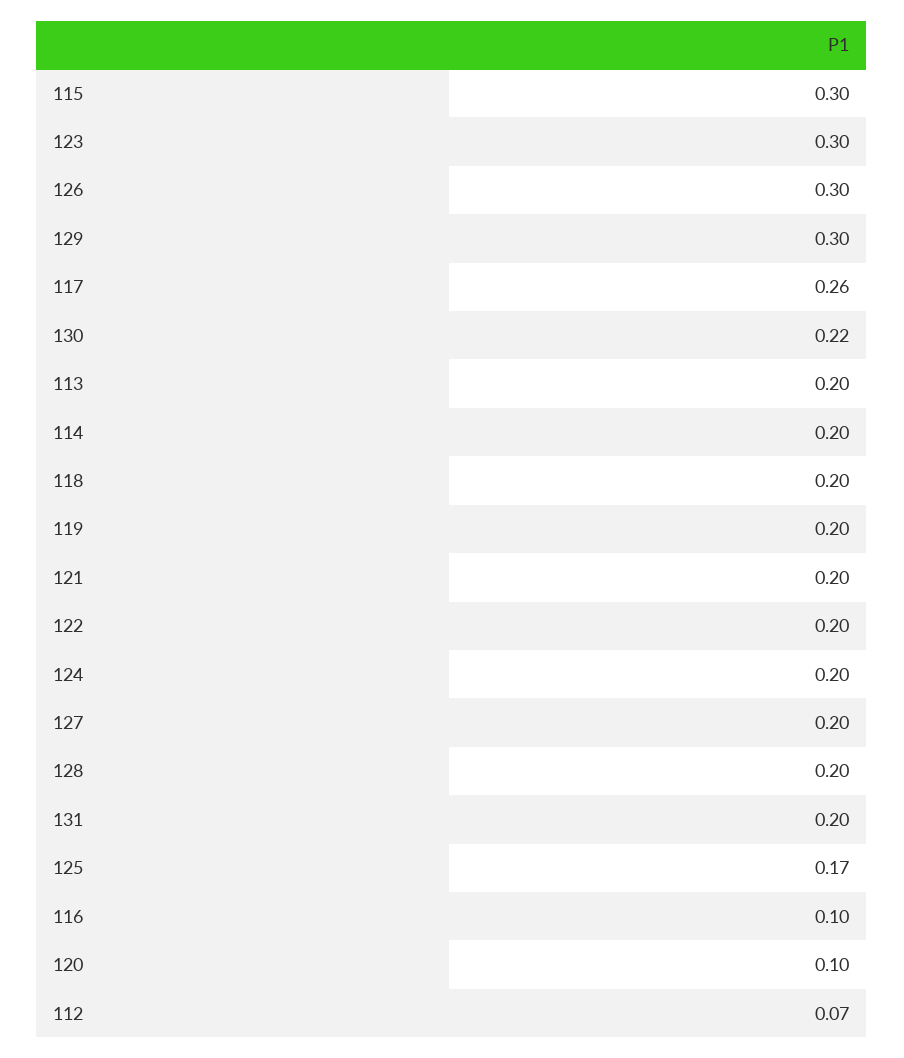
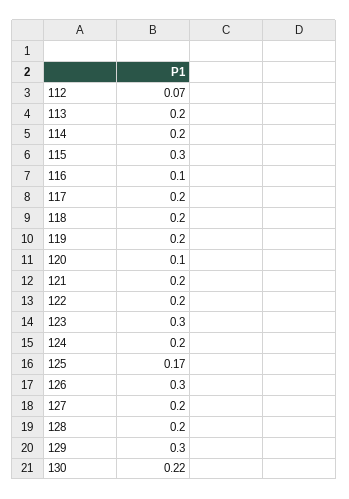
117: 0.26 -> 0.2
131: 0.2 -> none

